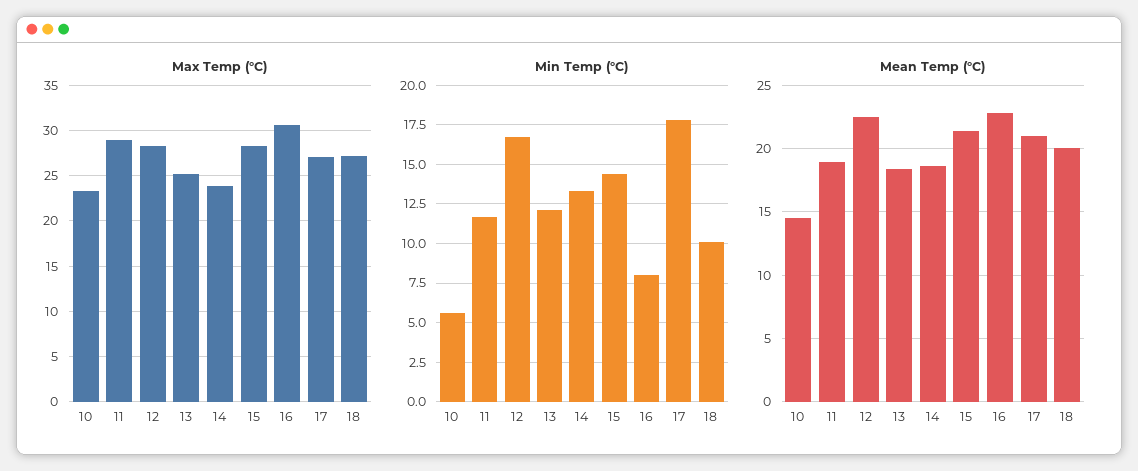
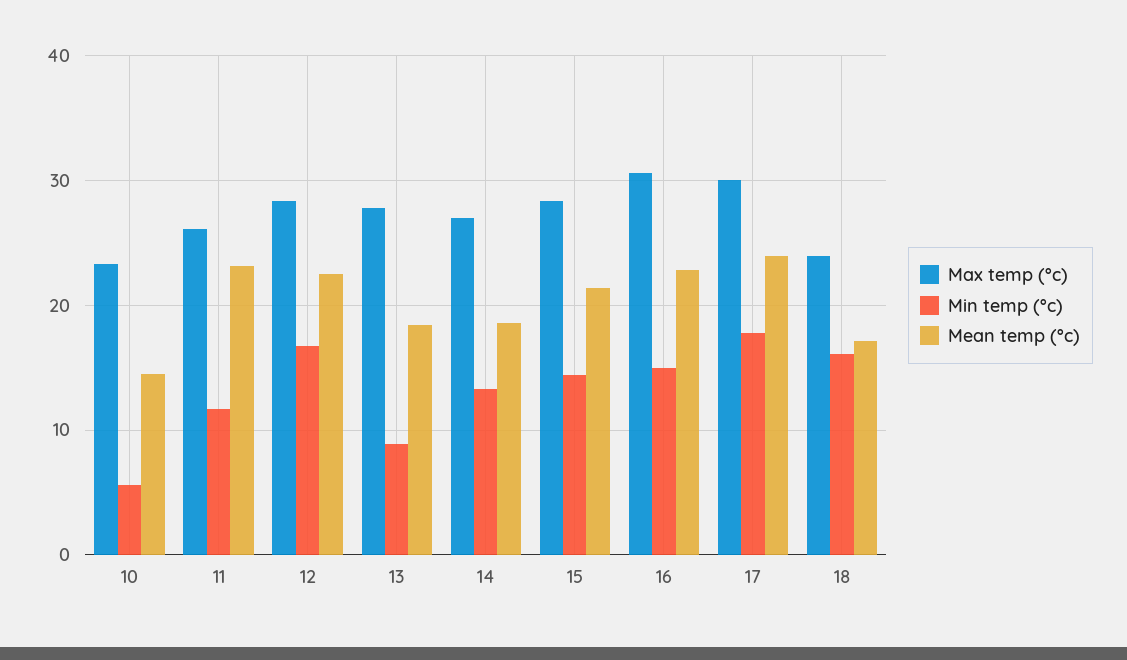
Max Temp (°C), 11: 29 -> 26
Max Temp (°C), 13: 25 -> 28
Max Temp (°C), 14: 24 -> 27
Max Temp (°C), 17: 27 -> 30
Max Temp (°C), 18: 27 -> 24
Min Temp (°C), 13: 12 -> 9
Min Temp (°C), 16: 8 -> 15
Min Temp (°C), 18: 10 -> 16
Mean Temp (°C), 11: 19 -> 23
Mean Temp (°C), 17: 21 -> 24
Mean Temp (°C), 18: 20 -> 17

